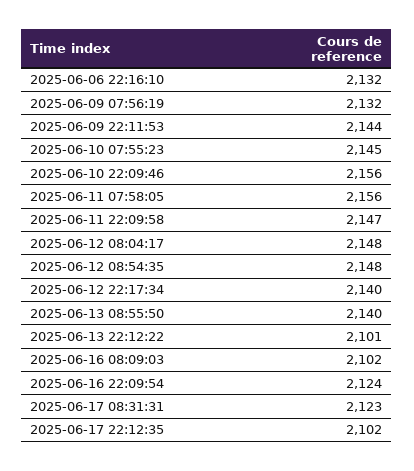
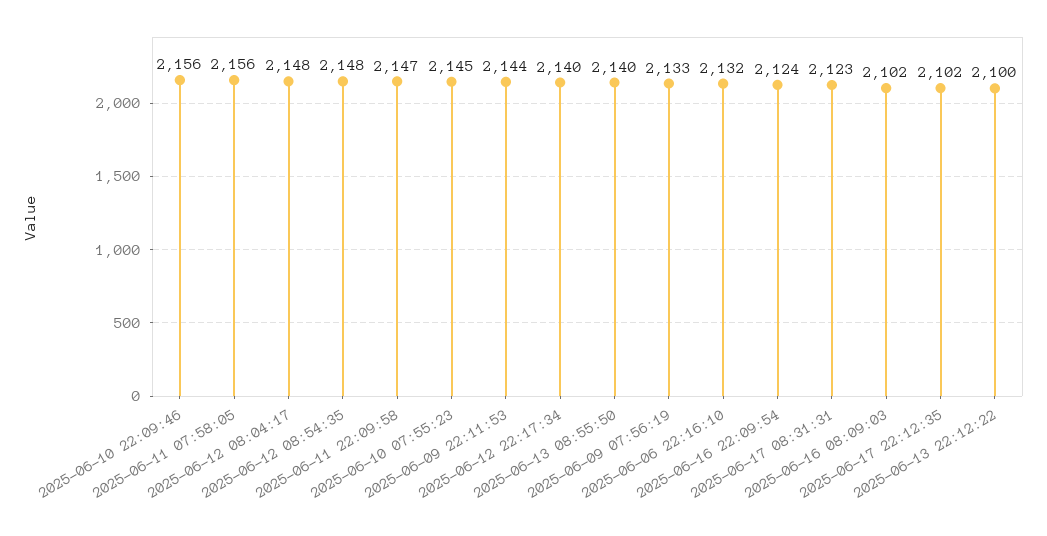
2025-06-09 07:56:19: 2132 -> 2133
2025-06-13 22:12:22: 2101 -> 2100

